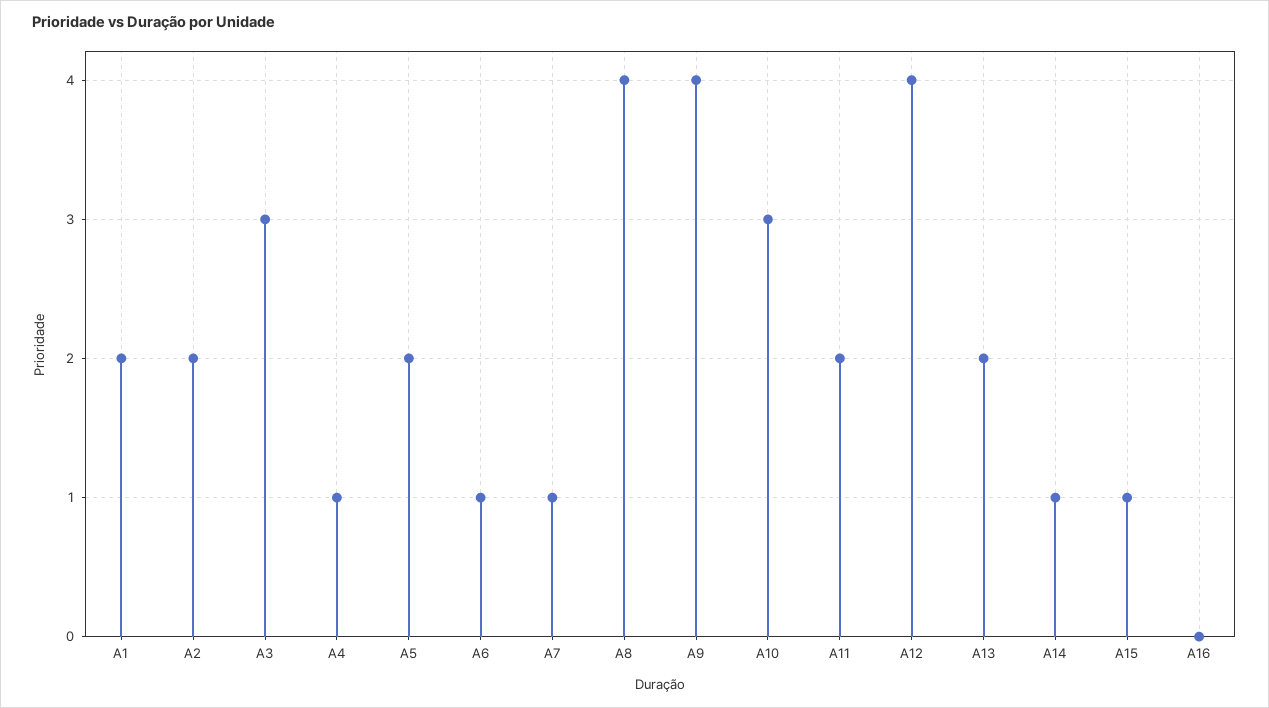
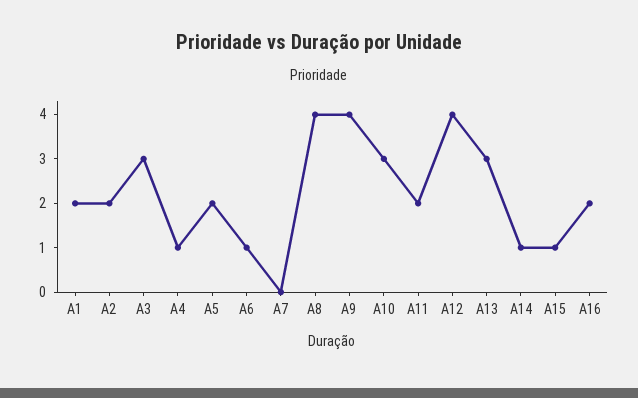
A7: 1 -> 0
A13: 2 -> 3
A16: 0 -> 2

